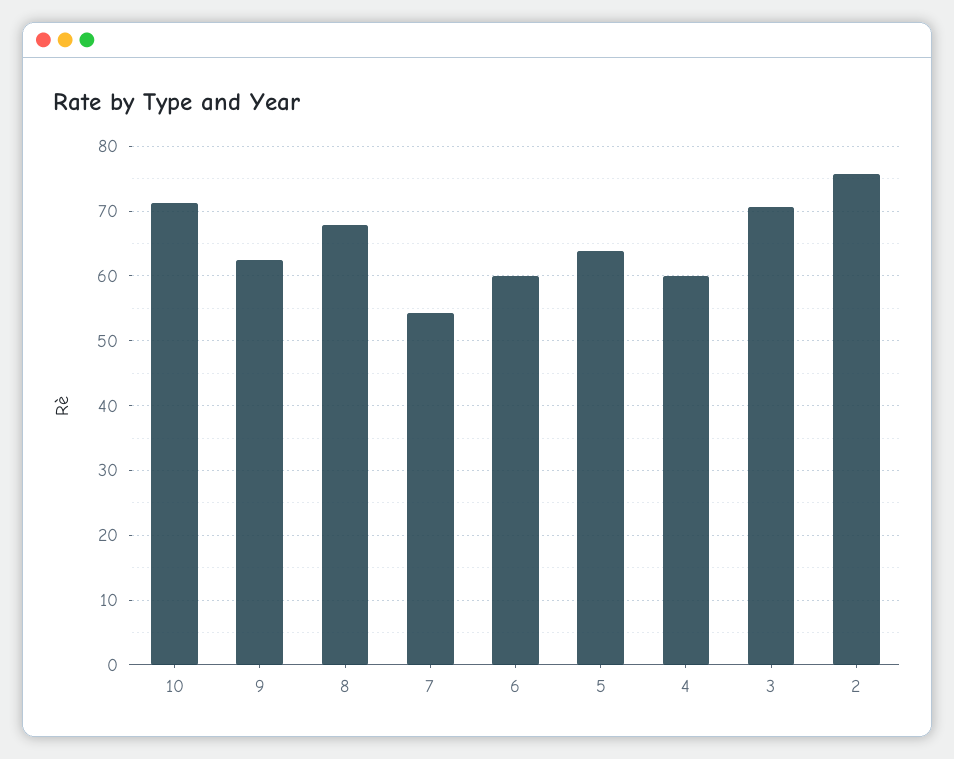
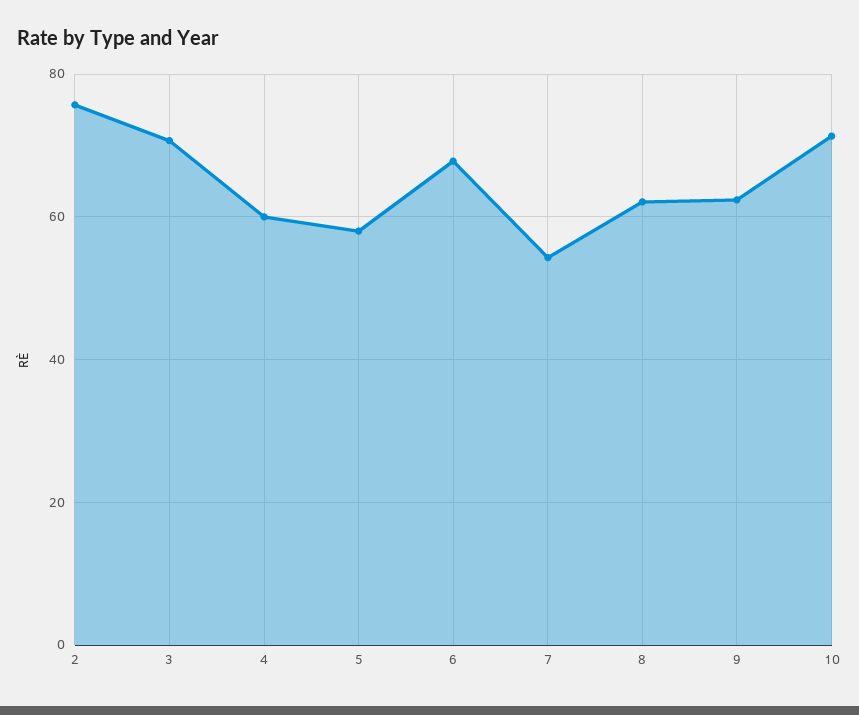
8: 68 -> 62
6: 60 -> 68
5: 64 -> 58

